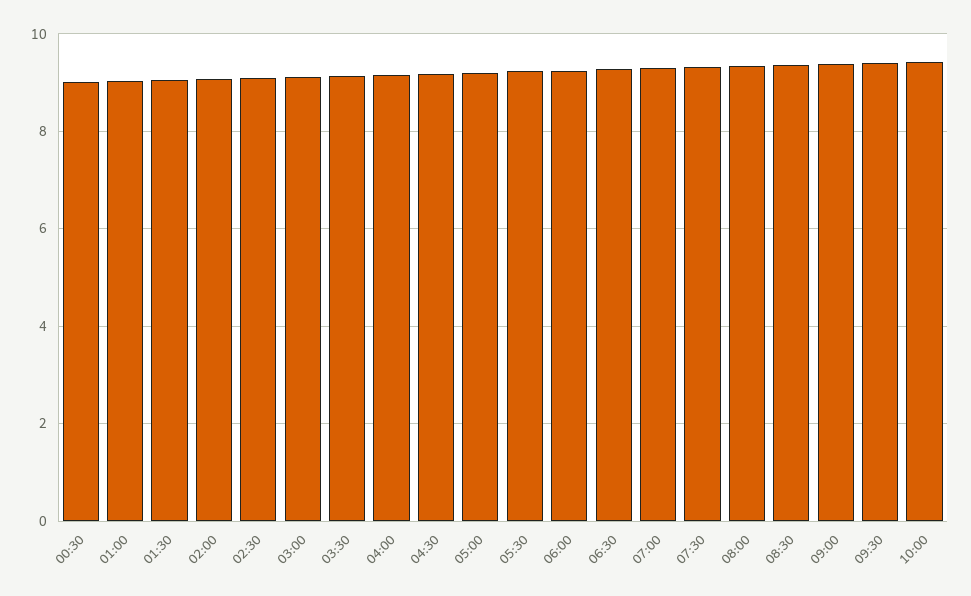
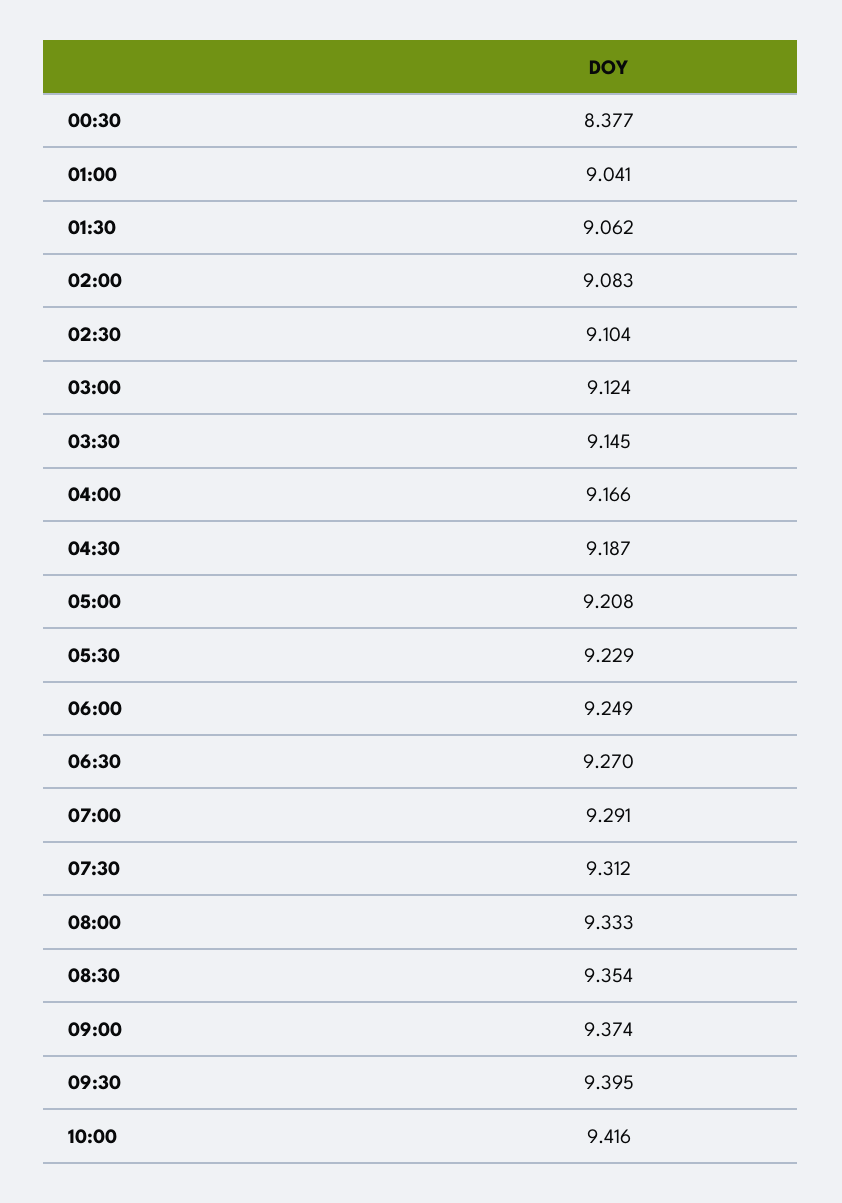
00:30: 9 -> 8.377

